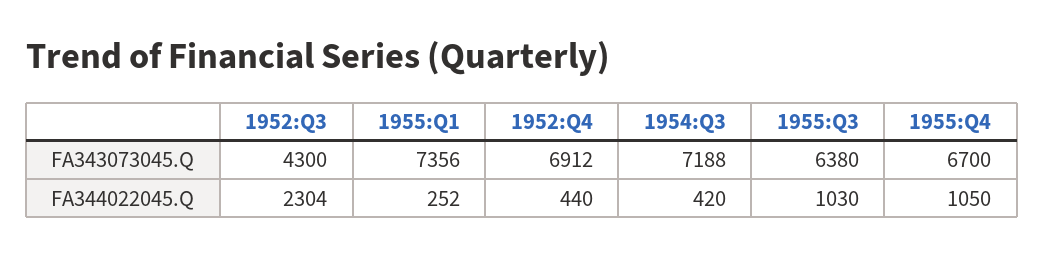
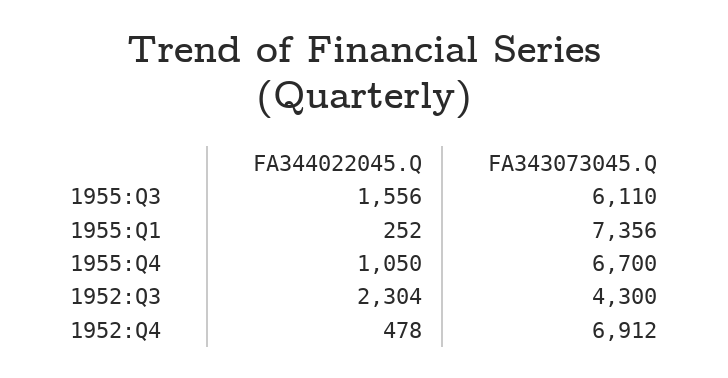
1954:Q3, FA343073045.Q: 7188 -> none
1955:Q3, FA343073045.Q: 6380 -> 6110
1952:Q4, FA344022045.Q: 440 -> 478
1954:Q3, FA344022045.Q: 420 -> none
1955:Q3, FA344022045.Q: 1030 -> 1556

